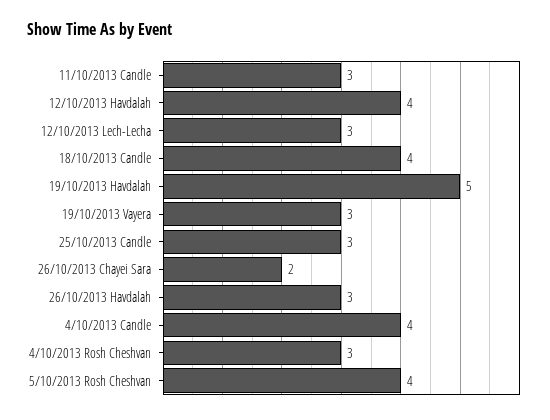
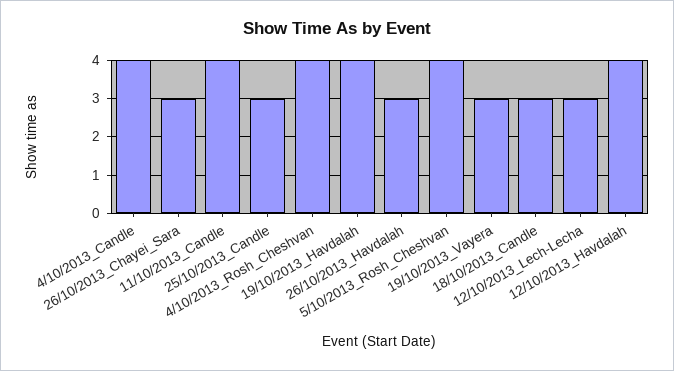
11/10/2013 Candle: 3 -> 4
18/10/2013 Candle: 4 -> 3
19/10/2013 Havdalah: 5 -> 4
26/10/2013 Chayei Sara: 2 -> 3
4/10/2013 Rosh Cheshvan: 3 -> 4

